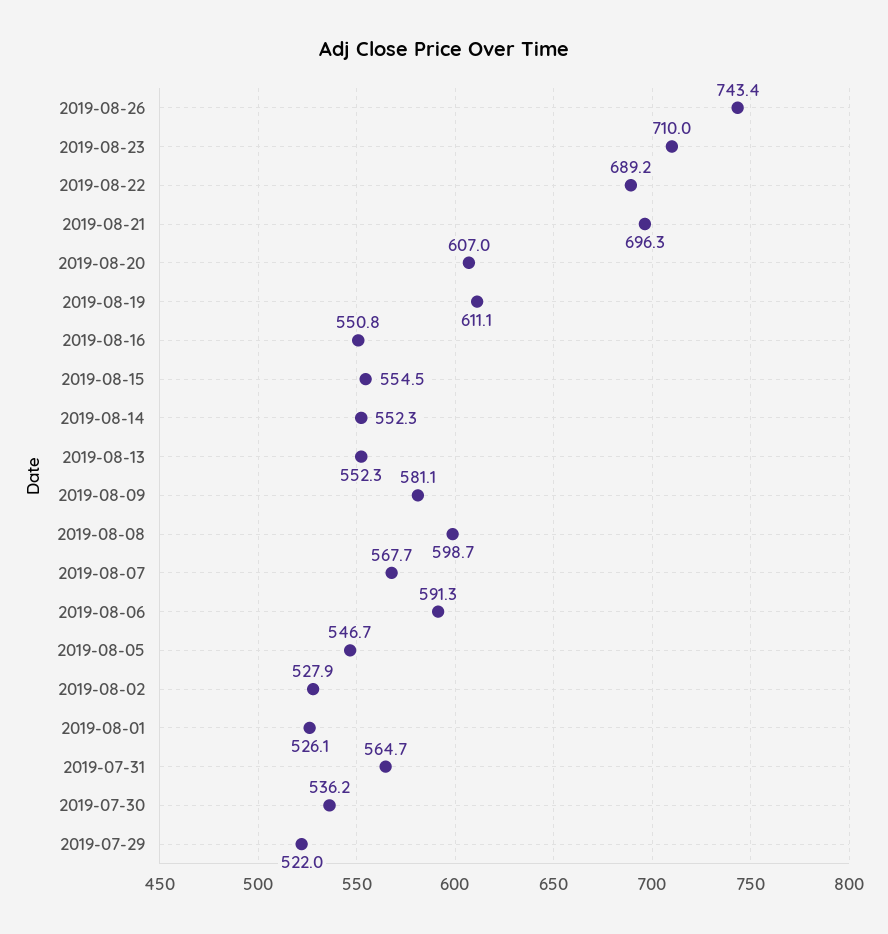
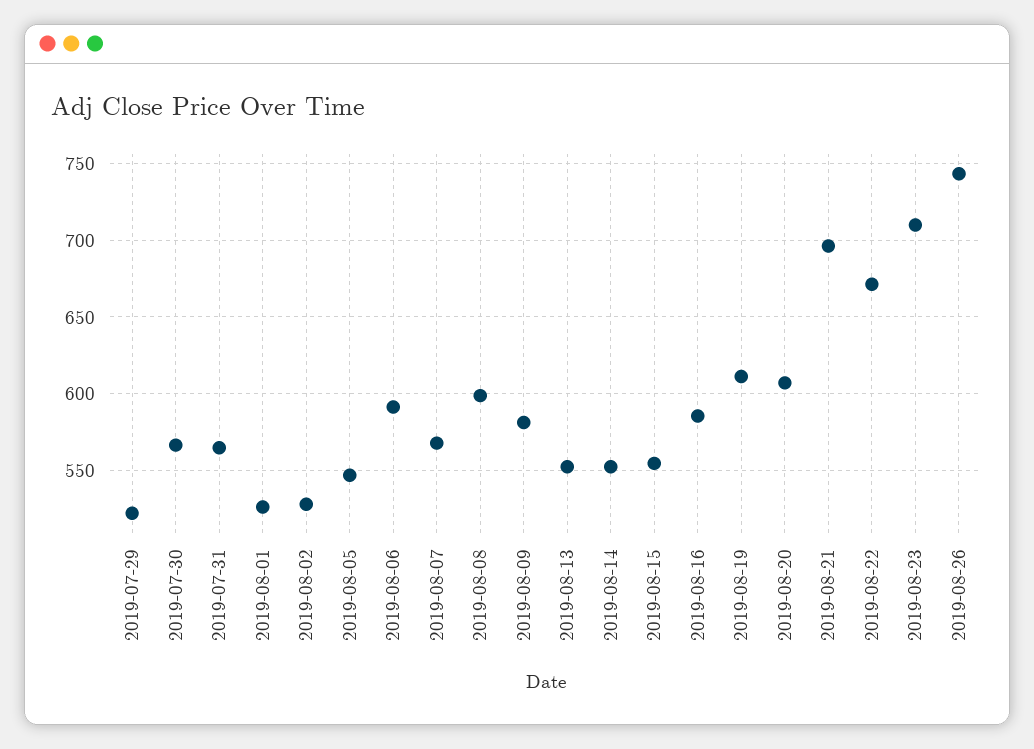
2019-08-22: 689.2 -> 670
2019-08-16: 550.8 -> 585
2019-07-30: 536.2 -> 565

